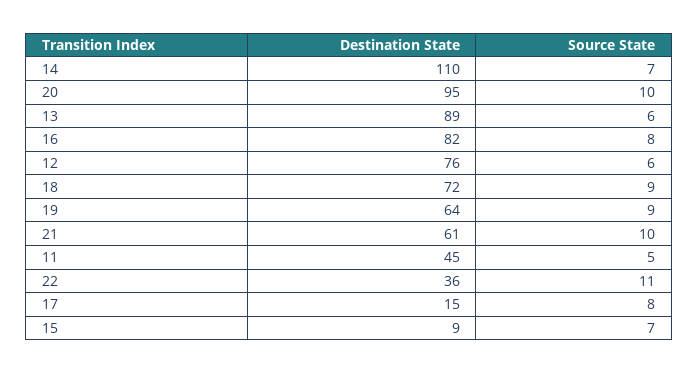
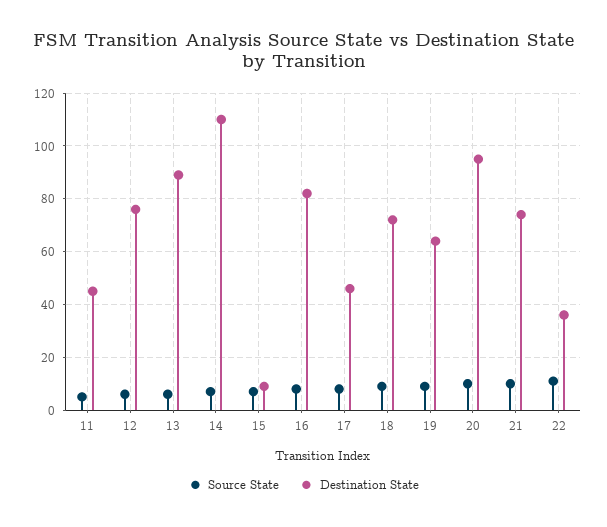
Destination State, 21: 61 -> 75
Destination State, 17: 15 -> 45

